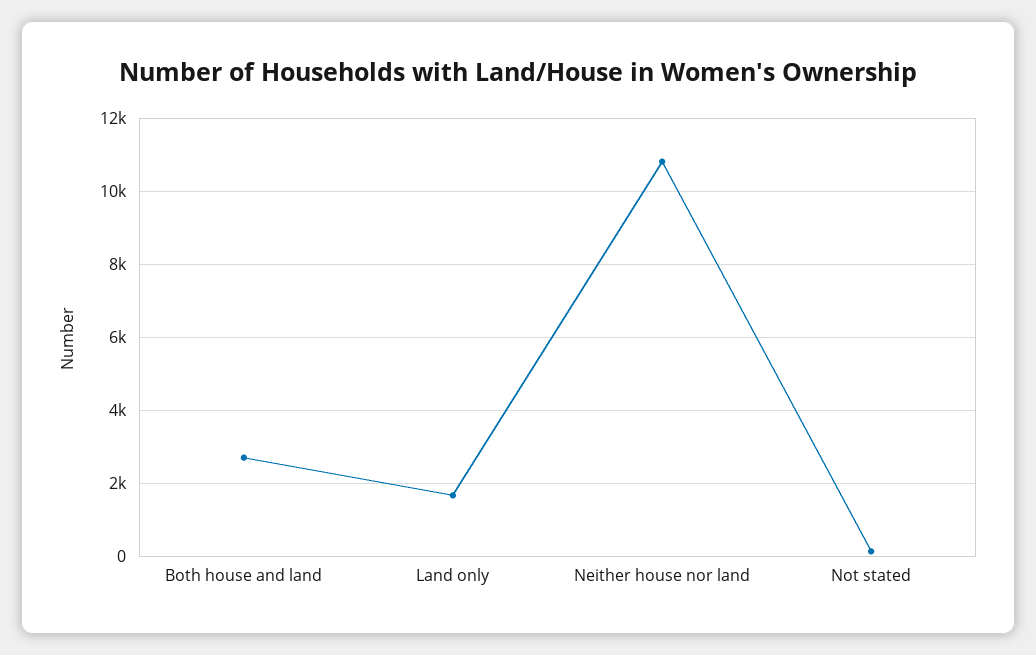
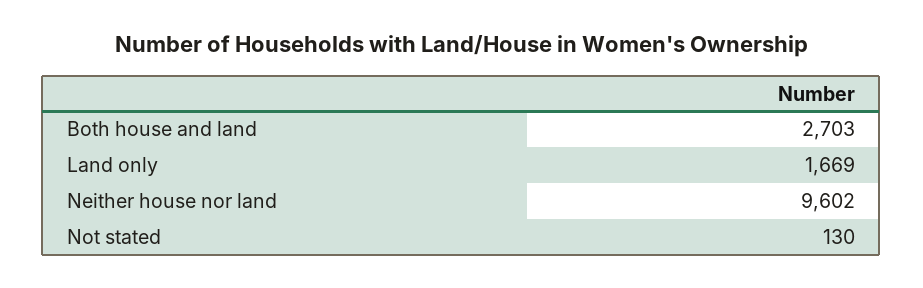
Neither house nor land: 10800 -> 9602

